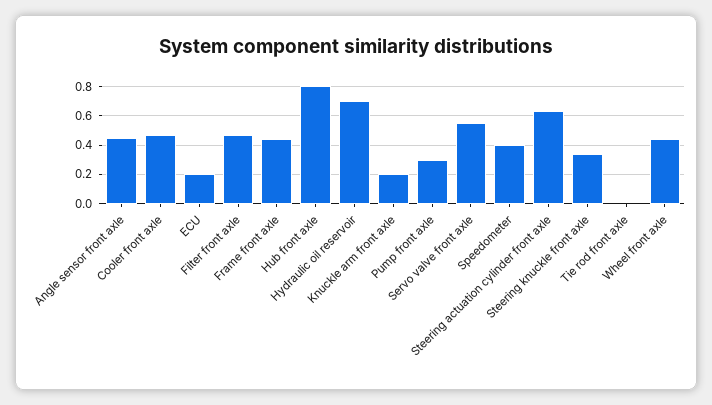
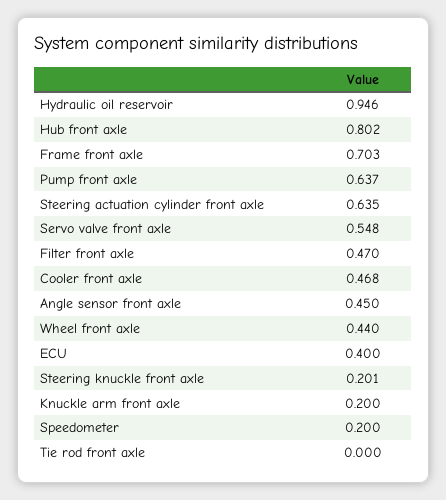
ECU: 0.2 -> 0.4
Frame front axle: 0.45 -> 0.703
Hydraulic oil reservoir: 0.7 -> 0.946
Pump front axle: 0.3 -> 0.637
Speedometer: 0.4 -> 0.2
Steering knuckle front axle: 0.35 -> 0.201

